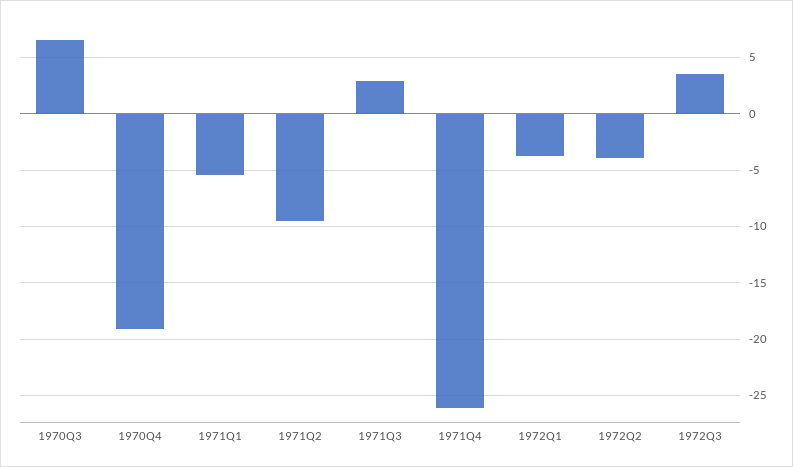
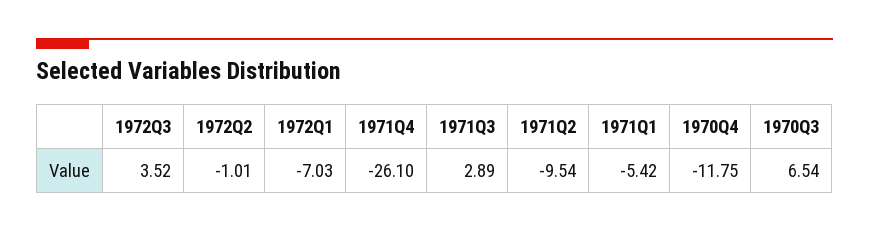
1970Q4: -19 -> -11.75
1972Q1: -4 -> -7.03
1972Q2: -4 -> -1.01

